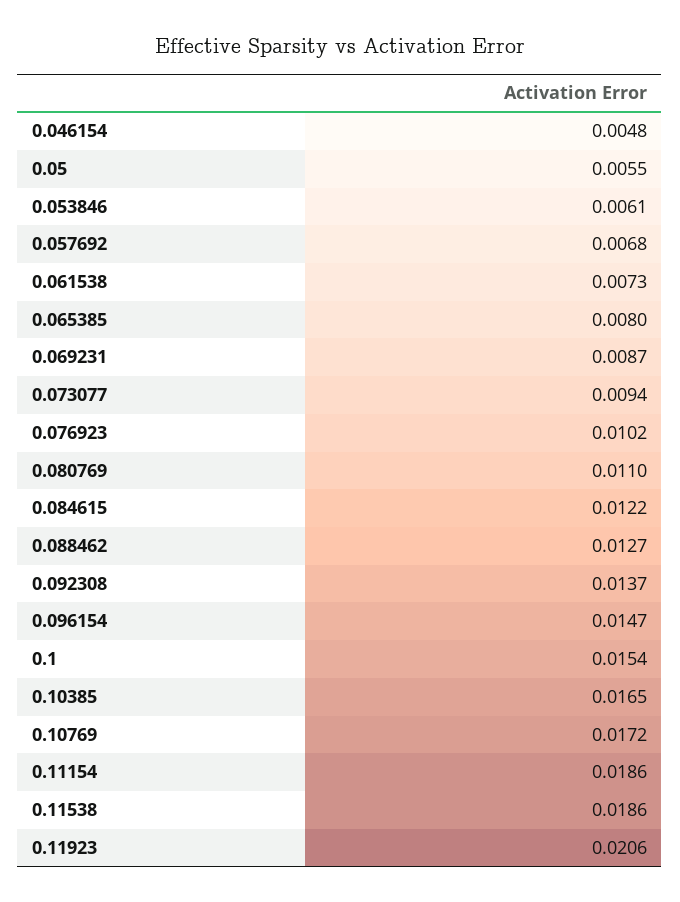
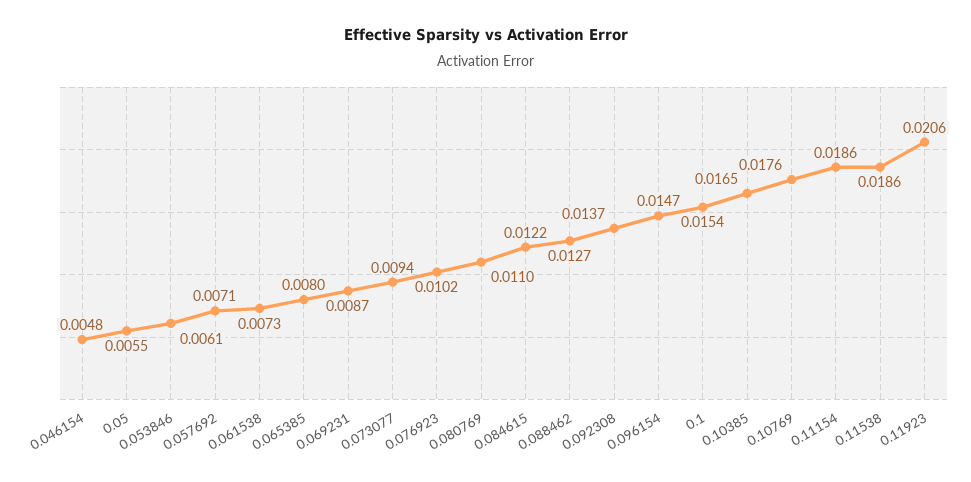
0.057692: 0.0068 -> 0.0071
0.10769: 0.0172 -> 0.0176

